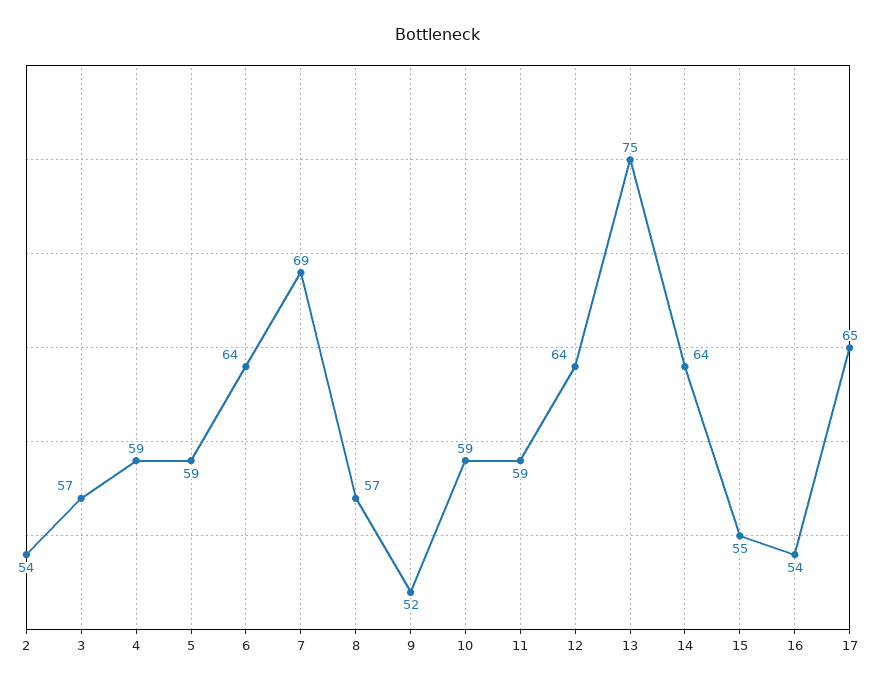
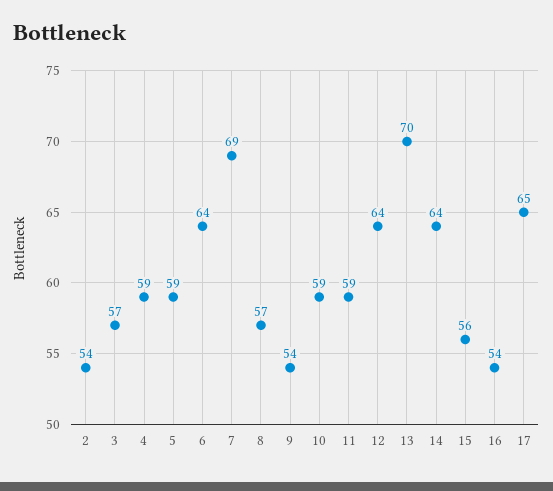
9: 52 -> 54
13: 75 -> 70
15: 55 -> 56

